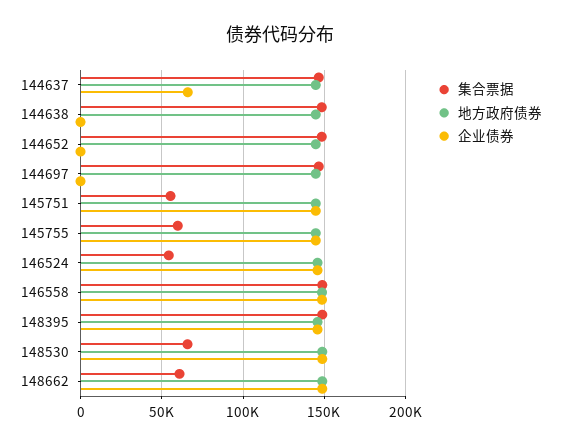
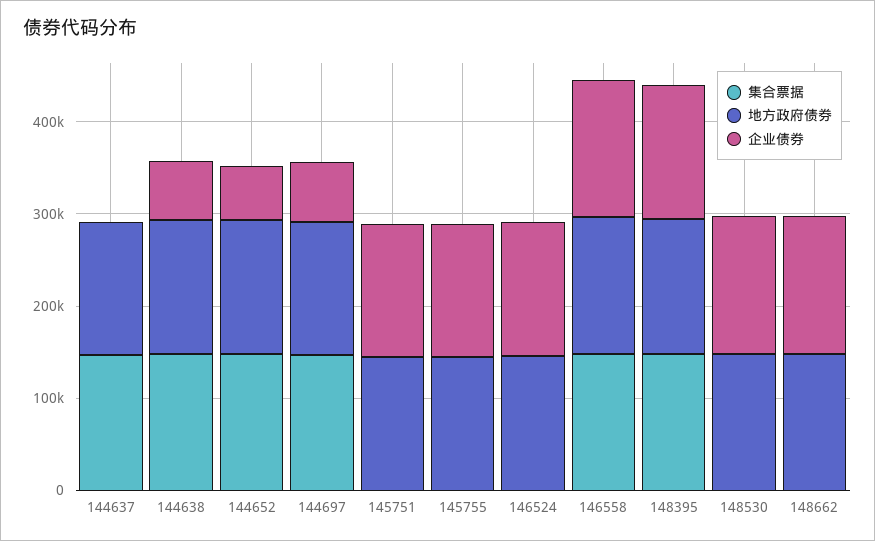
企业债券, 144637: 65000 -> 0
企业债券, 144638: 0 -> 60000
企业债券, 144652: 0 -> 60000
企业债券, 144697: 0 -> 60000
集合票据, 145751: 55000 -> 0
集合票据, 145755: 60000 -> 0
集合票据, 146524: 55000 -> 0
集合票据, 148530: 65000 -> 0
集合票据, 148662: 60000 -> 0

